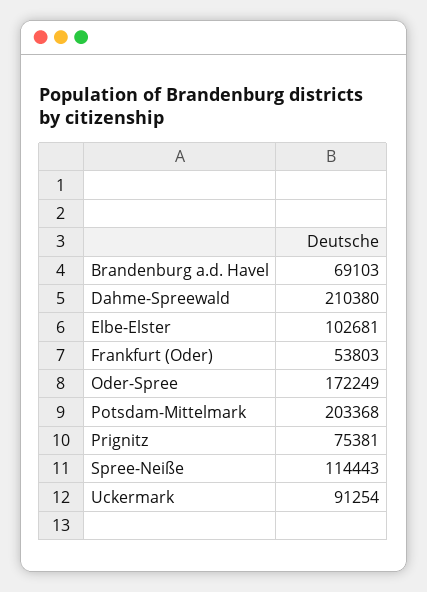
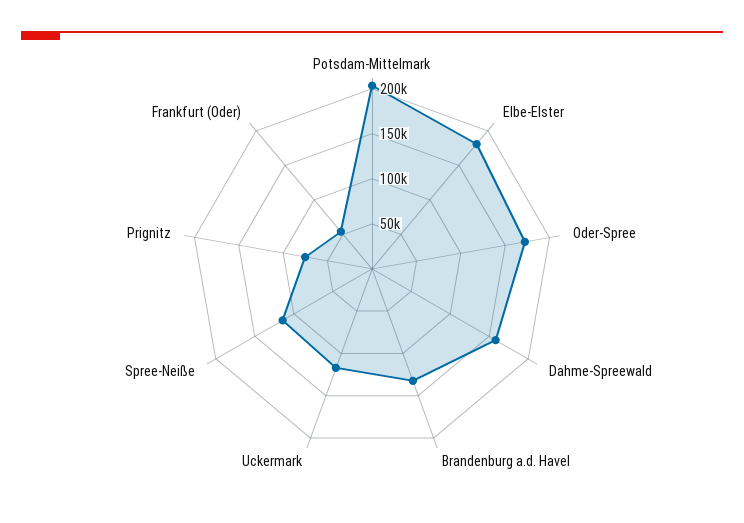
Brandenburg a.d. Havel: 69103 -> 130000
Dahme-Spreewald: 210380 -> 160000
Elbe-Elster: 102681 -> 180000
Uckermark: 91254 -> 120000

